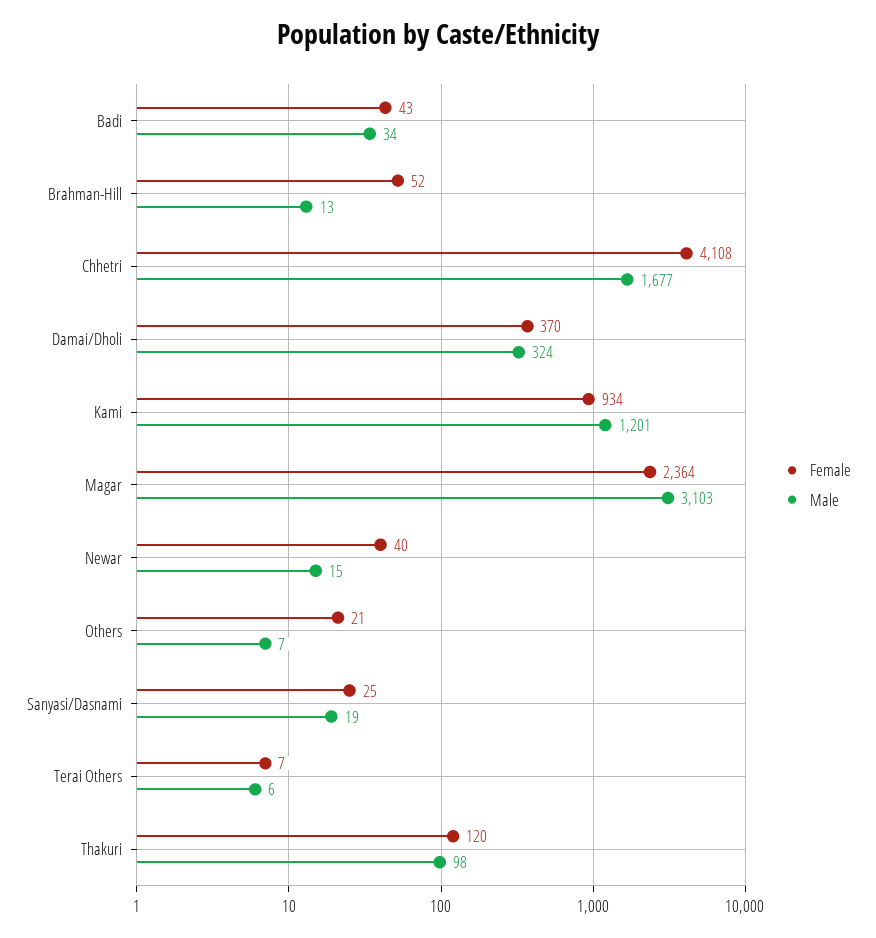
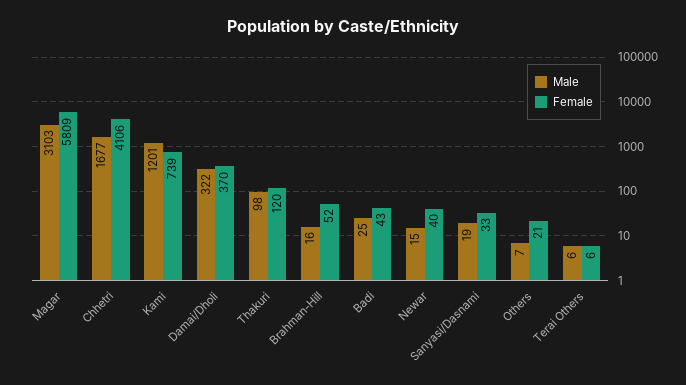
Male, Badi: 34 -> 25
Male, Brahman-Hill: 13 -> 16
Female, Chhetri: 4108 -> 4106
Male, Damai/Dholi: 324 -> 322
Female, Kami: 934 -> 739
Female, Magar: 2364 -> 5809
Female, Sanyasi/Dasnami: 25 -> 33
Female, Terai Others: 7 -> 6

